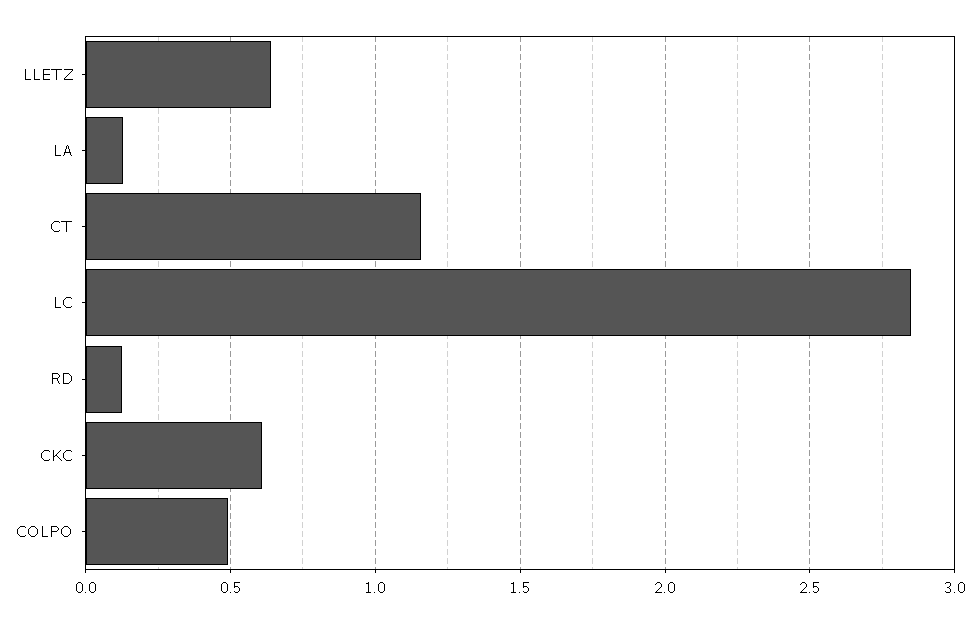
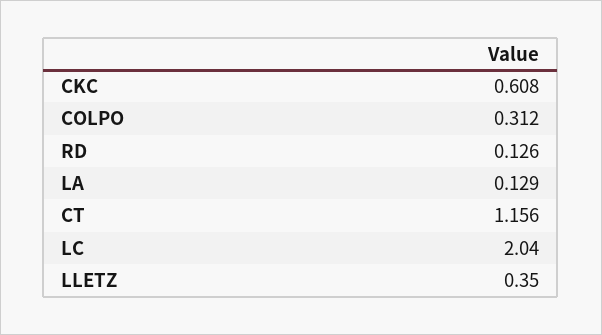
LLETZ: 0.65 -> 0.35
LC: 2.85 -> 2.04
COLPO: 0.5 -> 0.312

